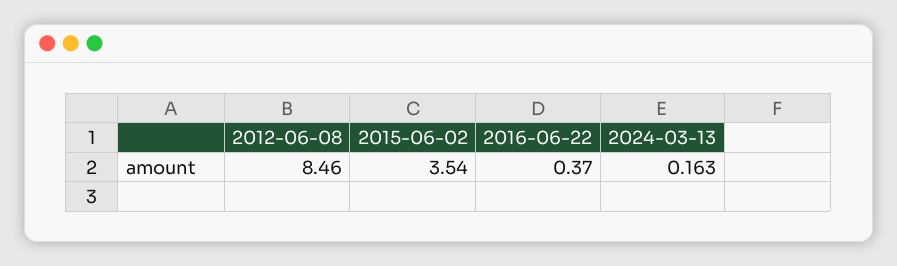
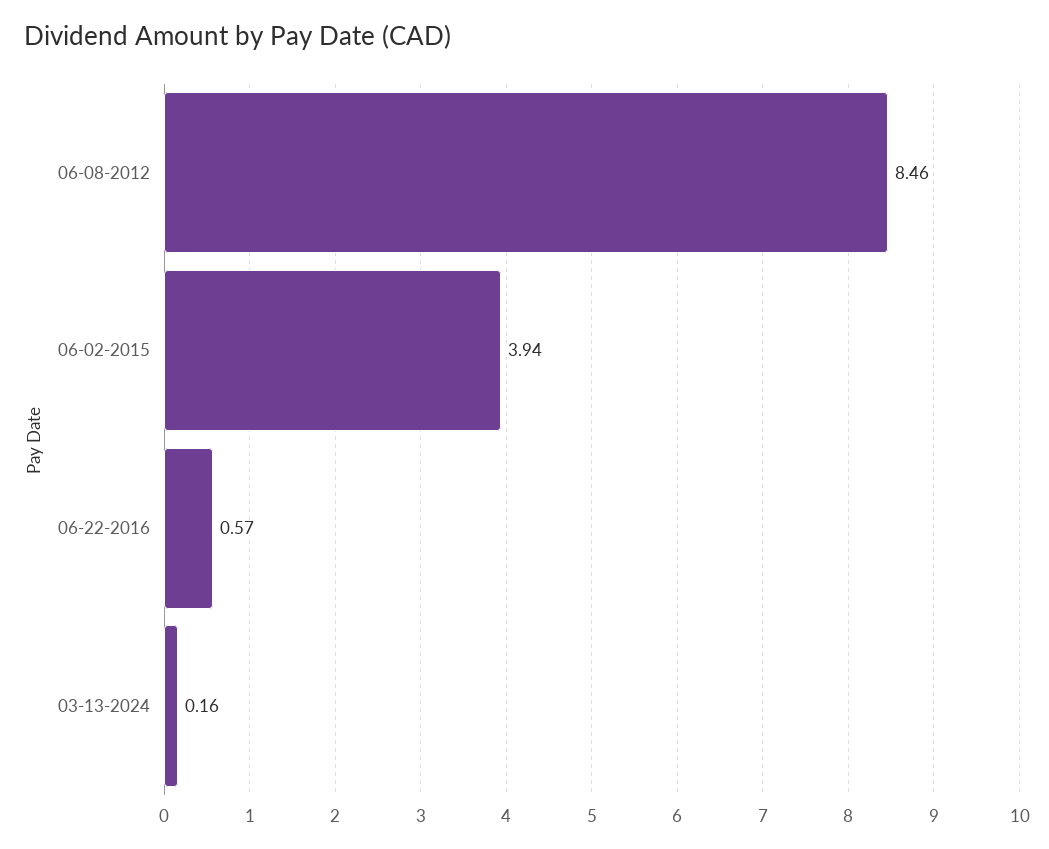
2015-06-02: 3.54 -> 3.94
2016-06-22: 0.37 -> 0.57

